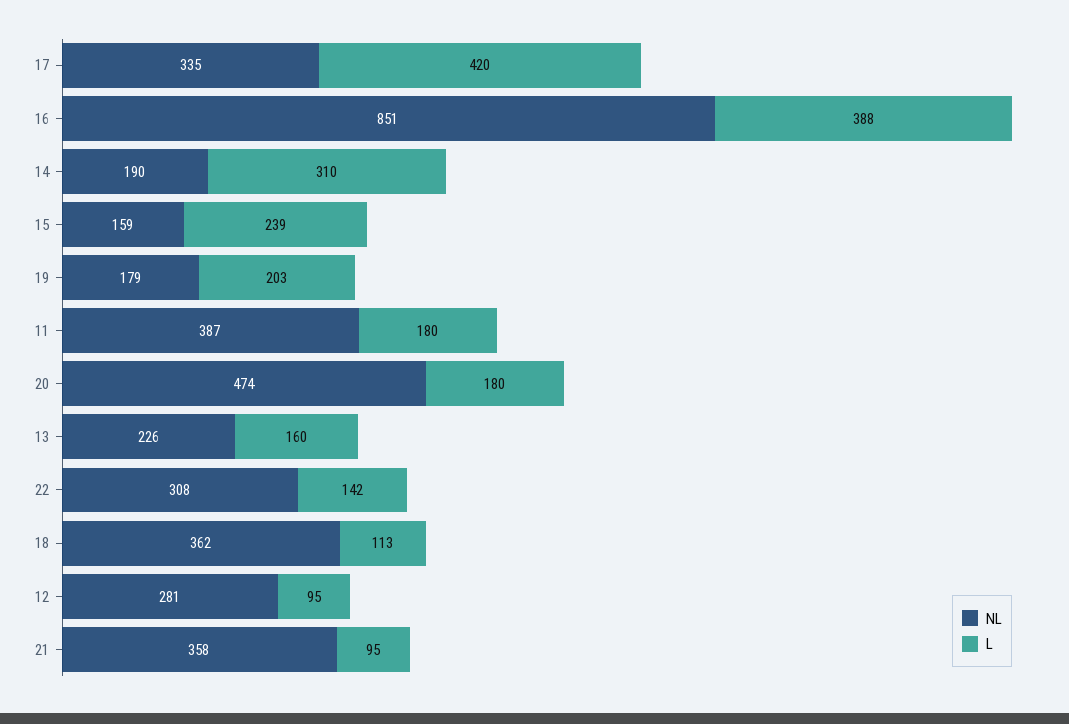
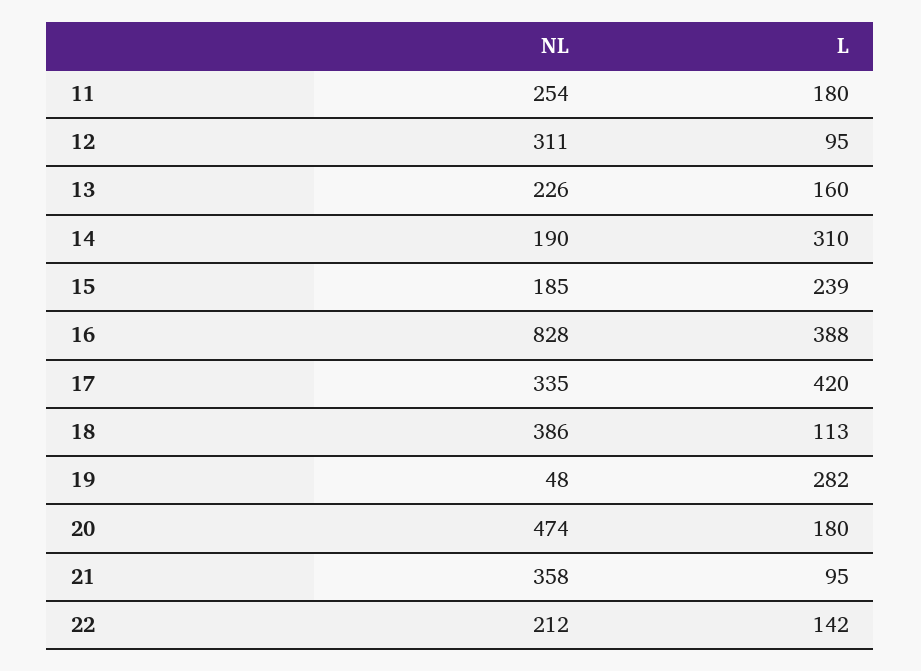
NL, 16: 851 -> 828
NL, 15: 159 -> 185
NL, 19: 179 -> 48
L, 19: 203 -> 282
NL, 11: 387 -> 254
NL, 22: 308 -> 212
NL, 18: 362 -> 386
NL, 12: 281 -> 311

